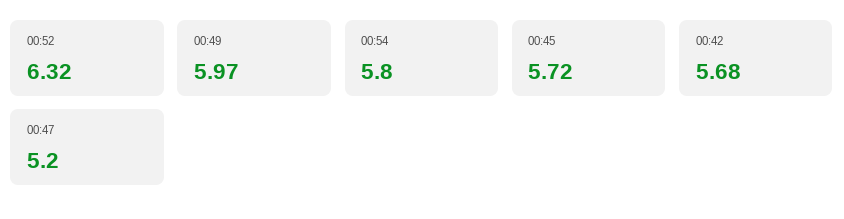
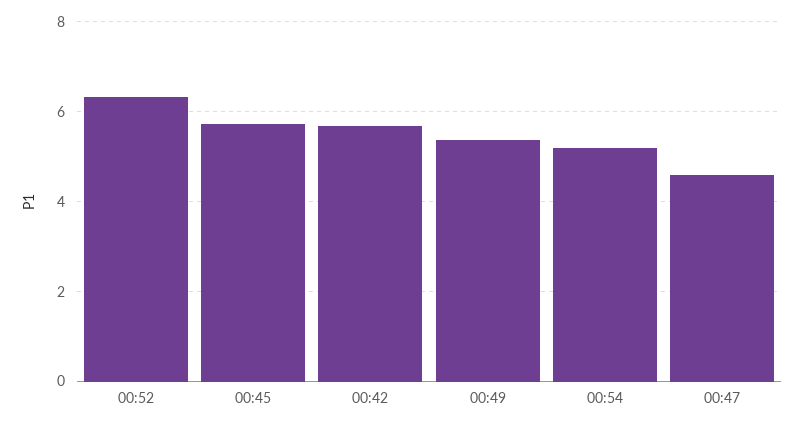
00:49: 5.97 -> 5.4
00:54: 5.8 -> 5.2
00:47: 5.2 -> 4.6

